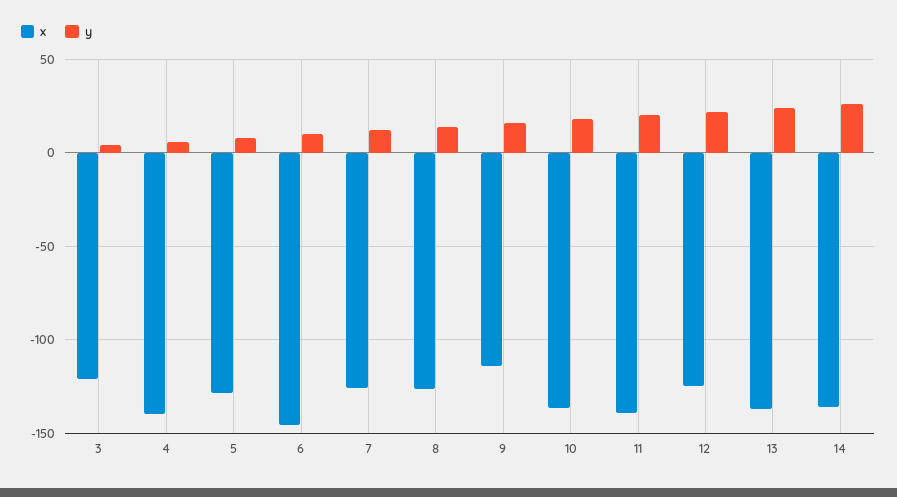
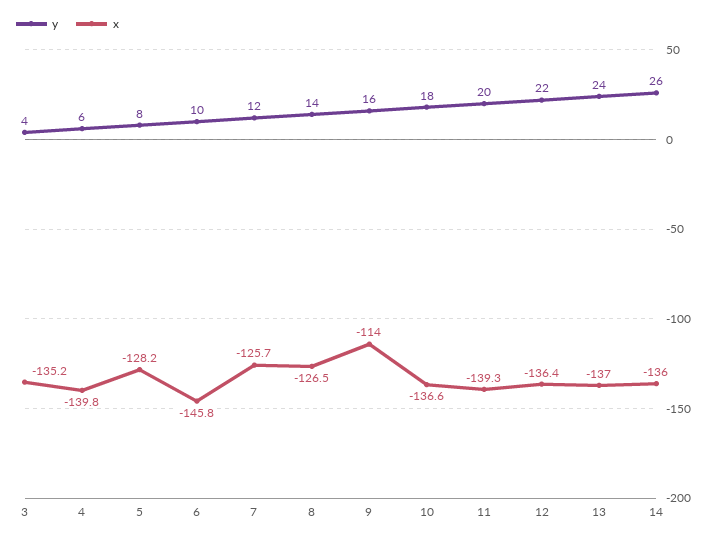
x, 3: -120 -> -135.2
x, 12: -125 -> -136.4

